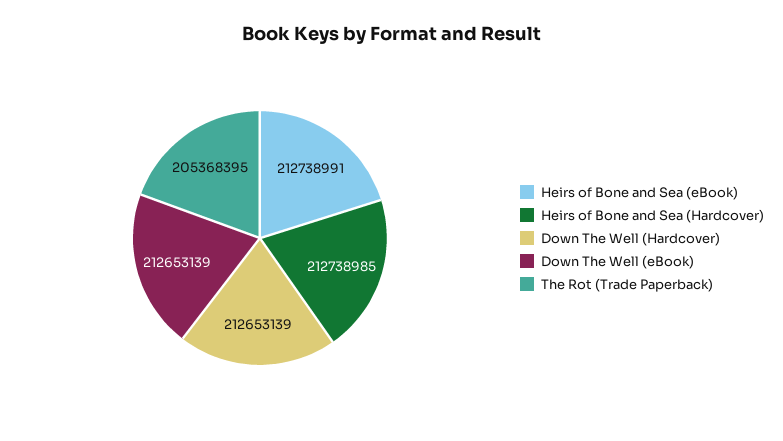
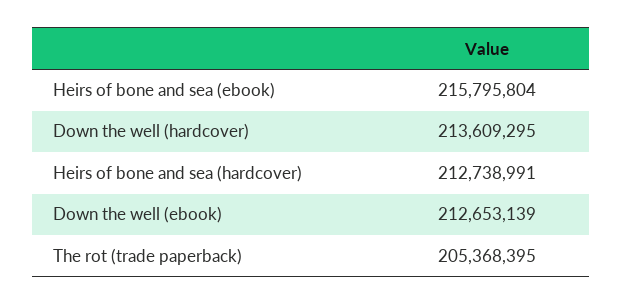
Heirs of Bone and Sea (eBook): 212738991 -> 215795804
Heirs of Bone and Sea (Hardcover): 212738985 -> 212738991
Down The Well (Hardcover): 212653139 -> 213609295

